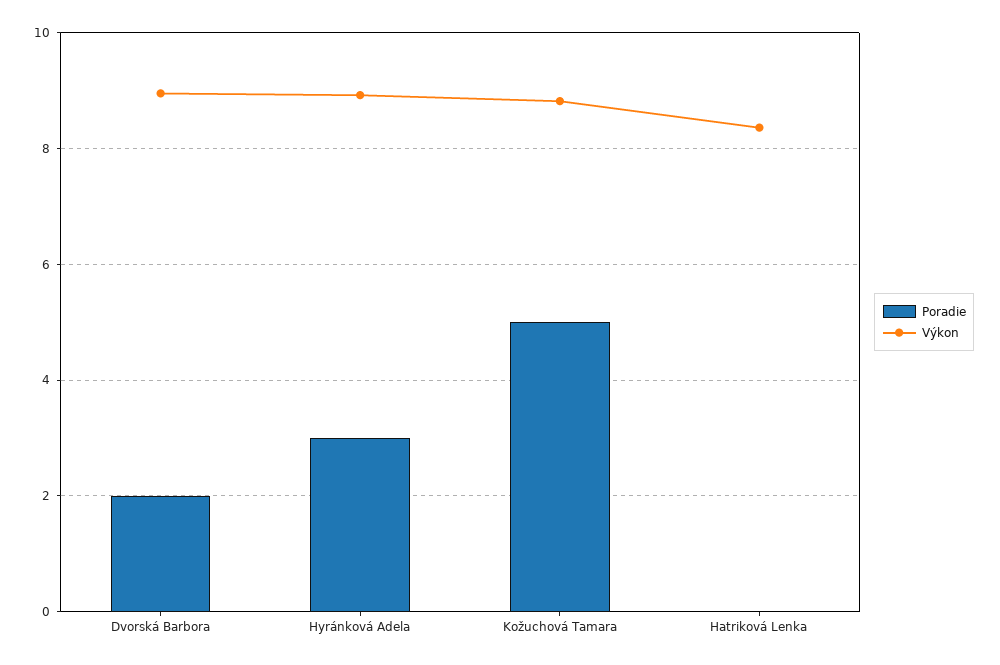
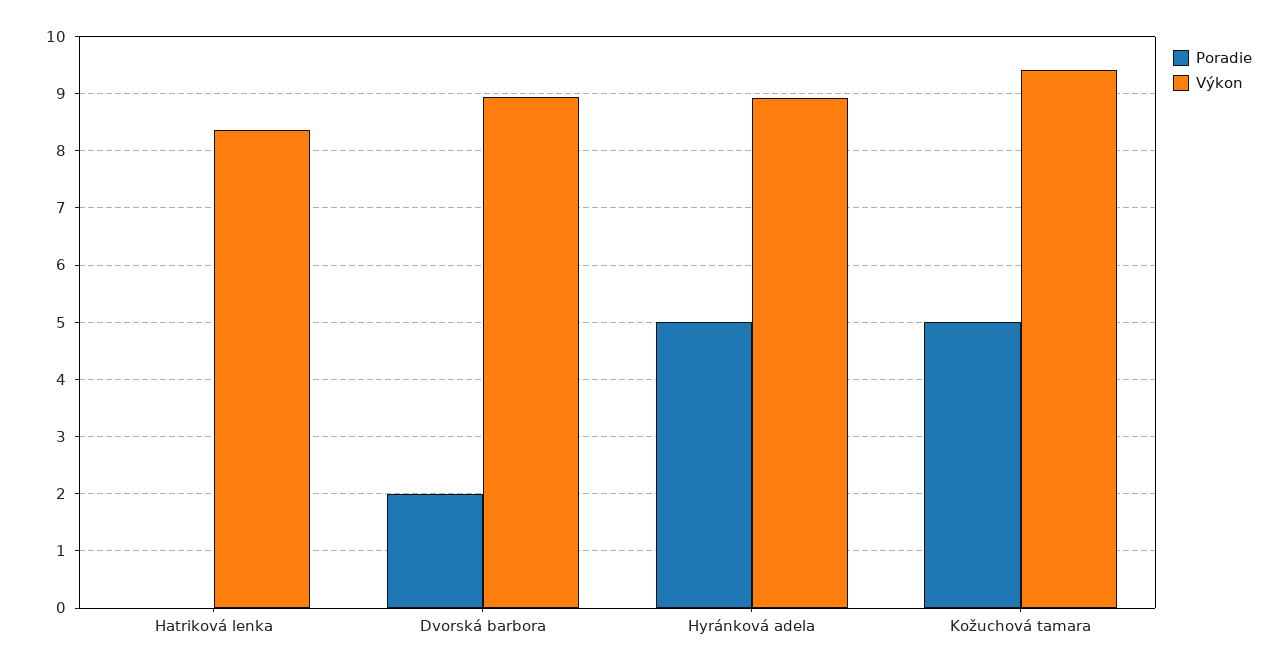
Poradie, Hyránková Adela: 3 -> 5
Výkon, Kožuchová Tamara: 8.8 -> 9.4

